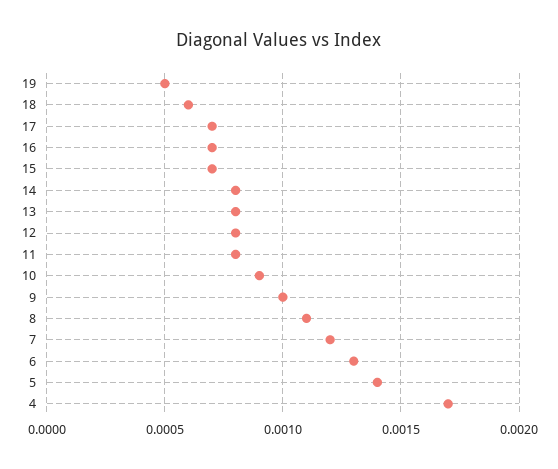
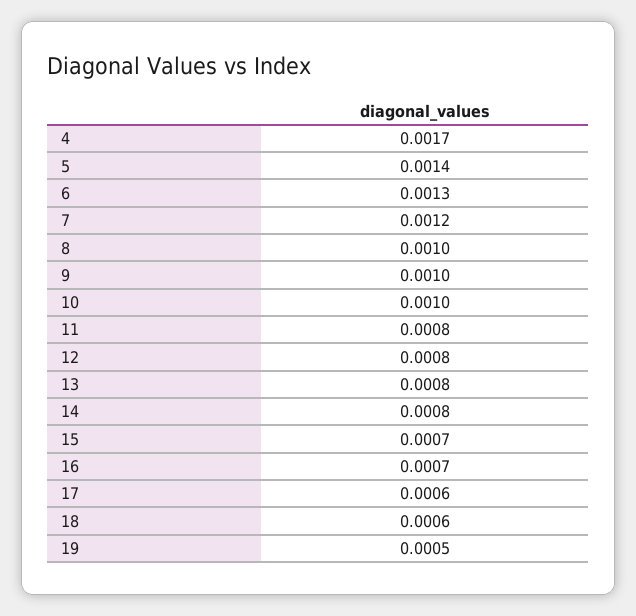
17: 0.0007 -> 0.0006
10: 0.0009 -> 0.001
8: 0.0011 -> 0.001

